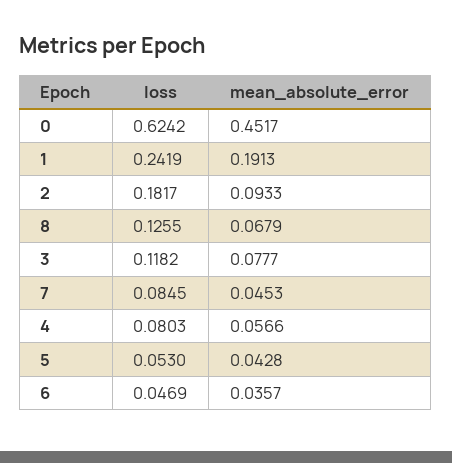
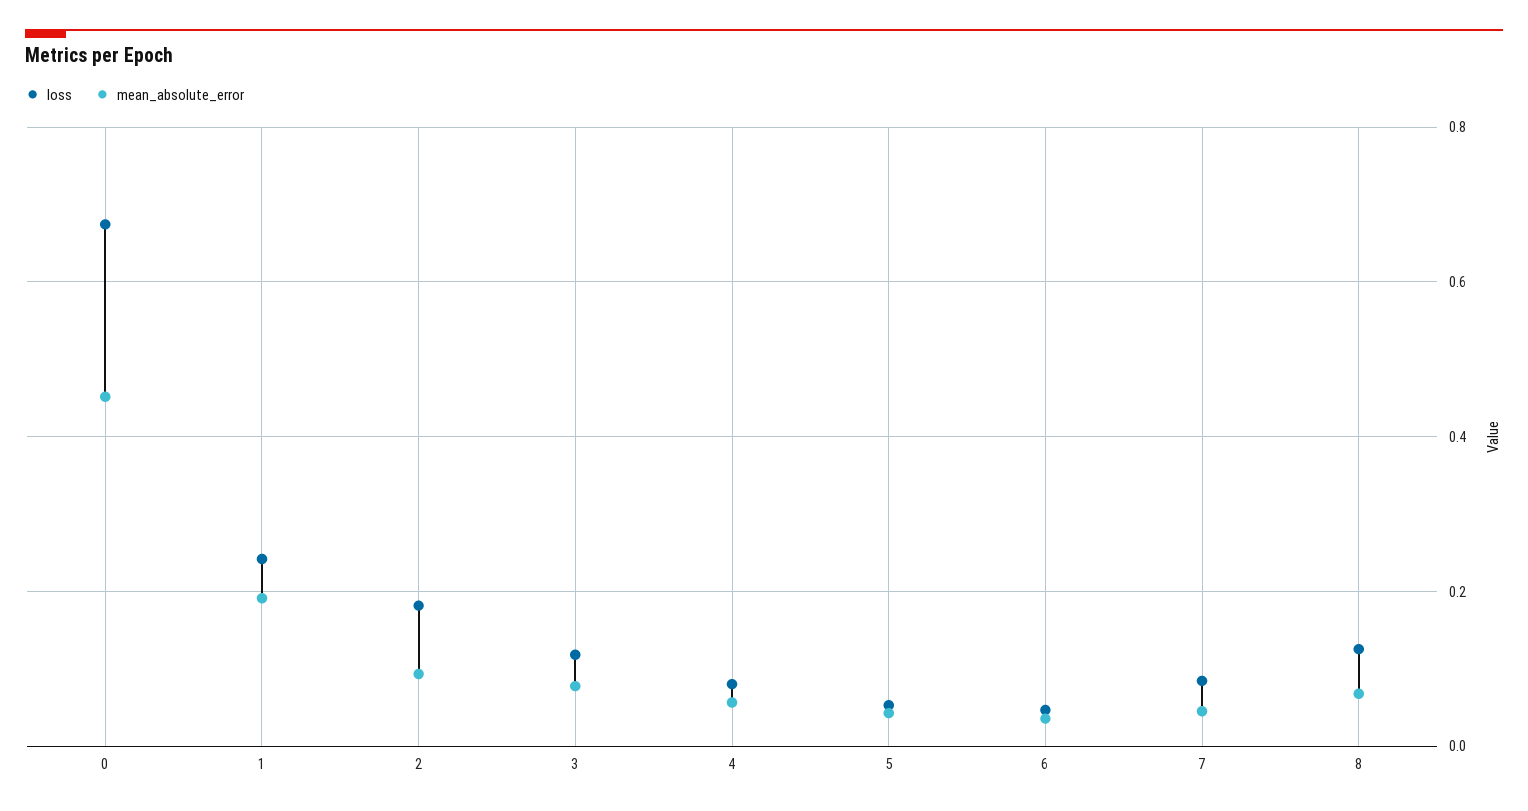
loss, 0: 0.6242 -> 0.68

